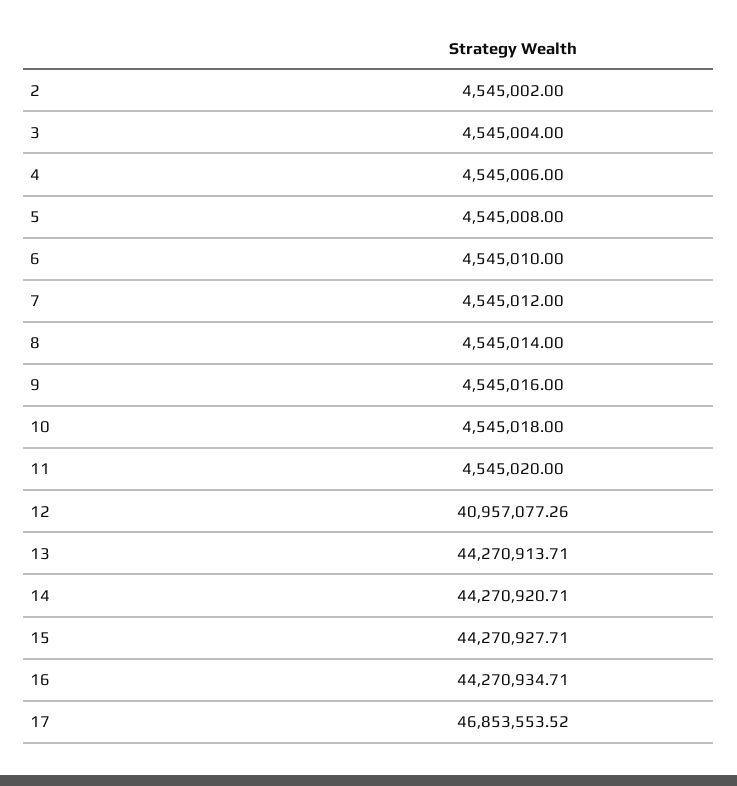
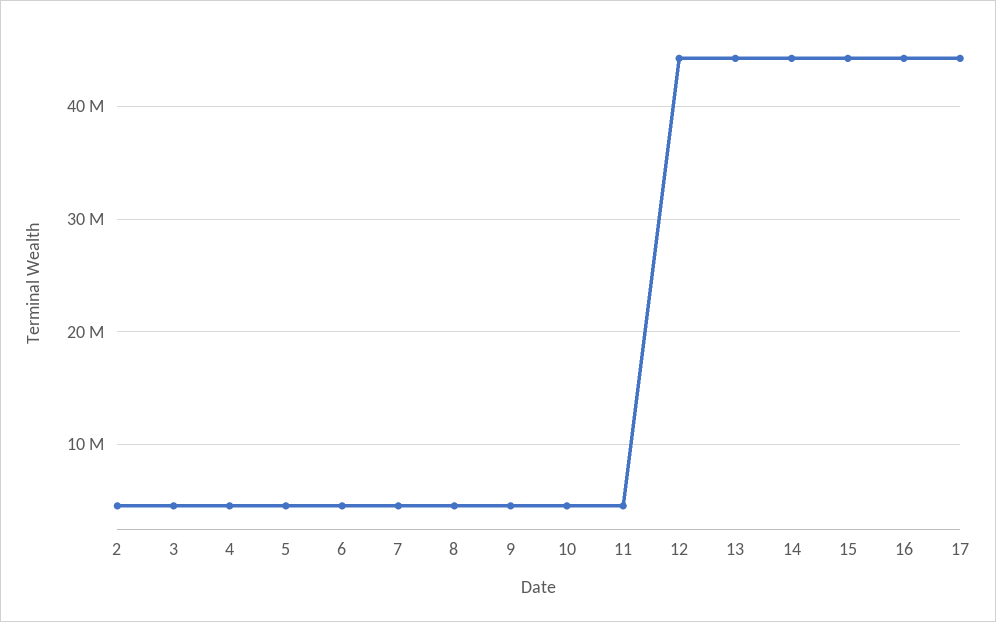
12: 40957077.26 -> 44000000
17: 46853553.52 -> 44000000

